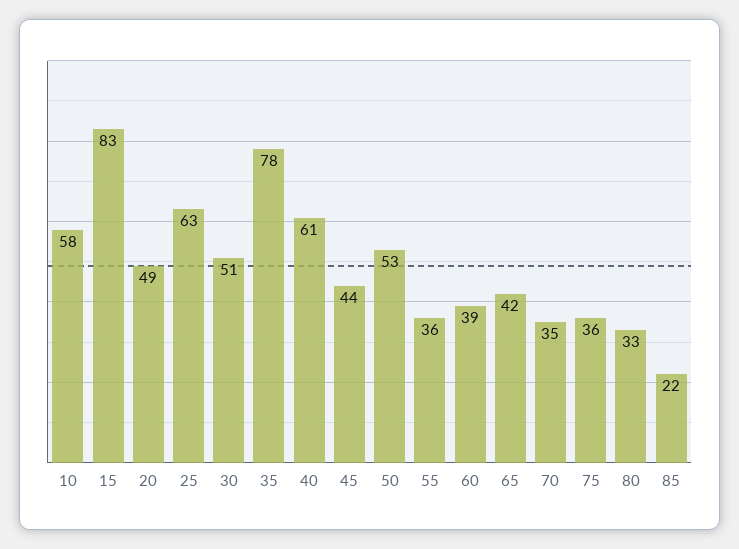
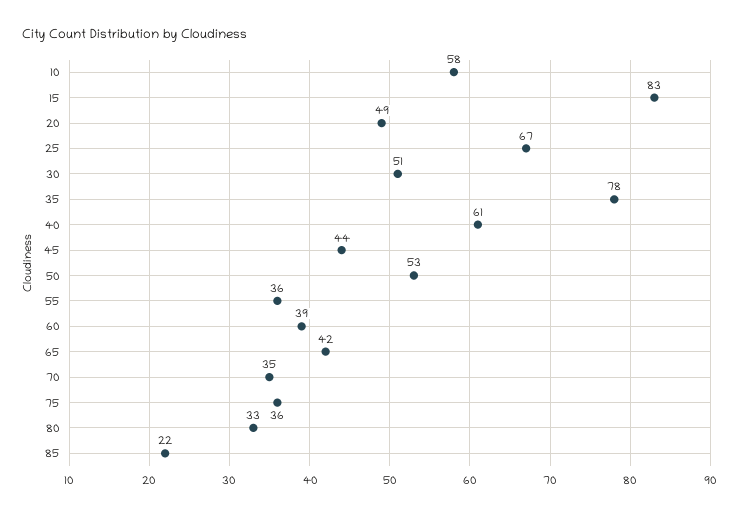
25: 63 -> 67

